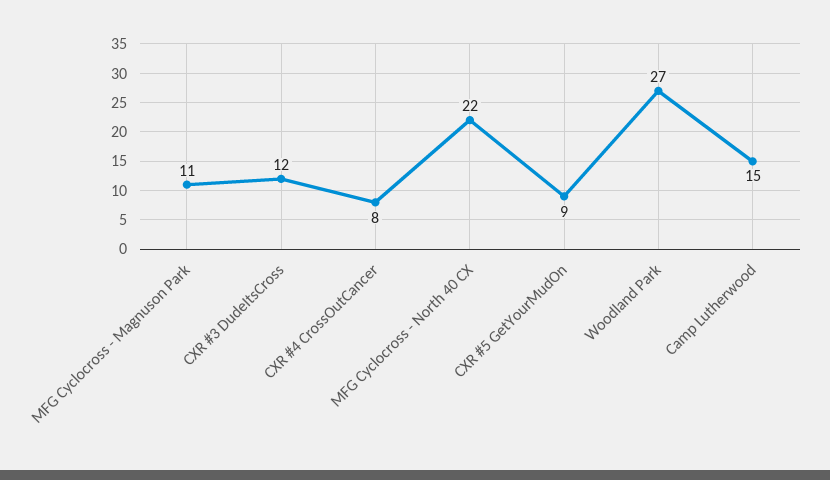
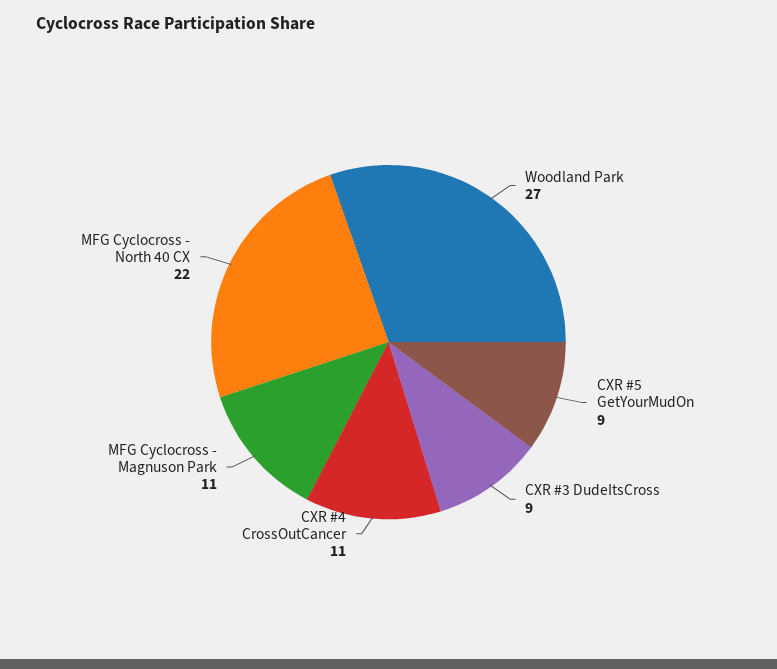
CXR #3 DudeItsCross: 12 -> 9
CXR #4 CrossOutCancer: 8 -> 11
Camp Lutherwood: 15 -> none

